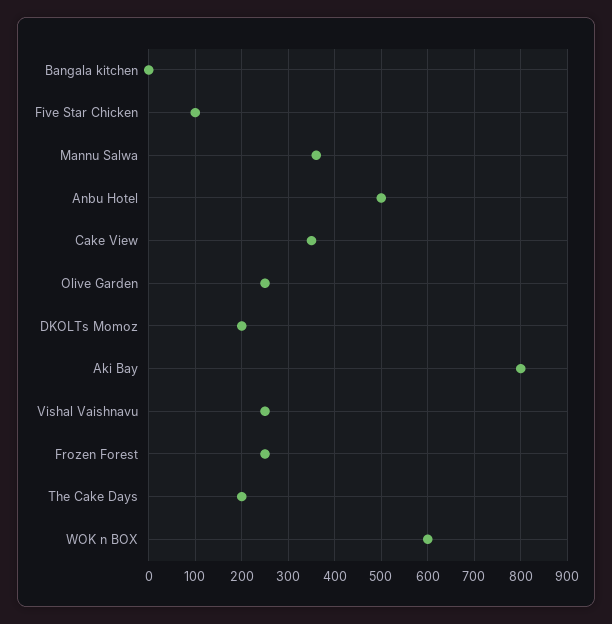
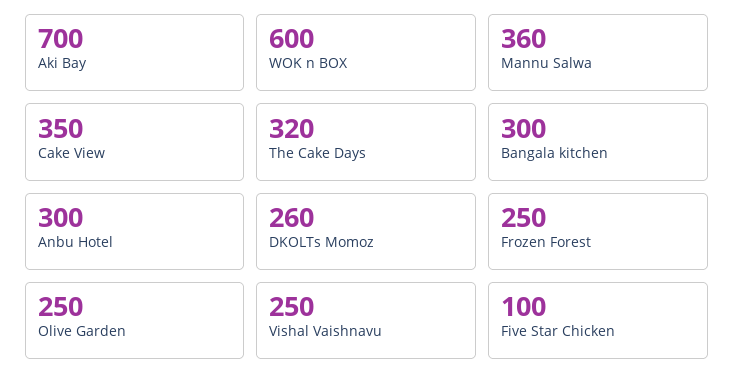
Bangala kitchen: 0 -> 300
Anbu Hotel: 500 -> 300
DKOLTs Momoz: 200 -> 260
Aki Bay: 800 -> 700
The Cake Days: 200 -> 320

